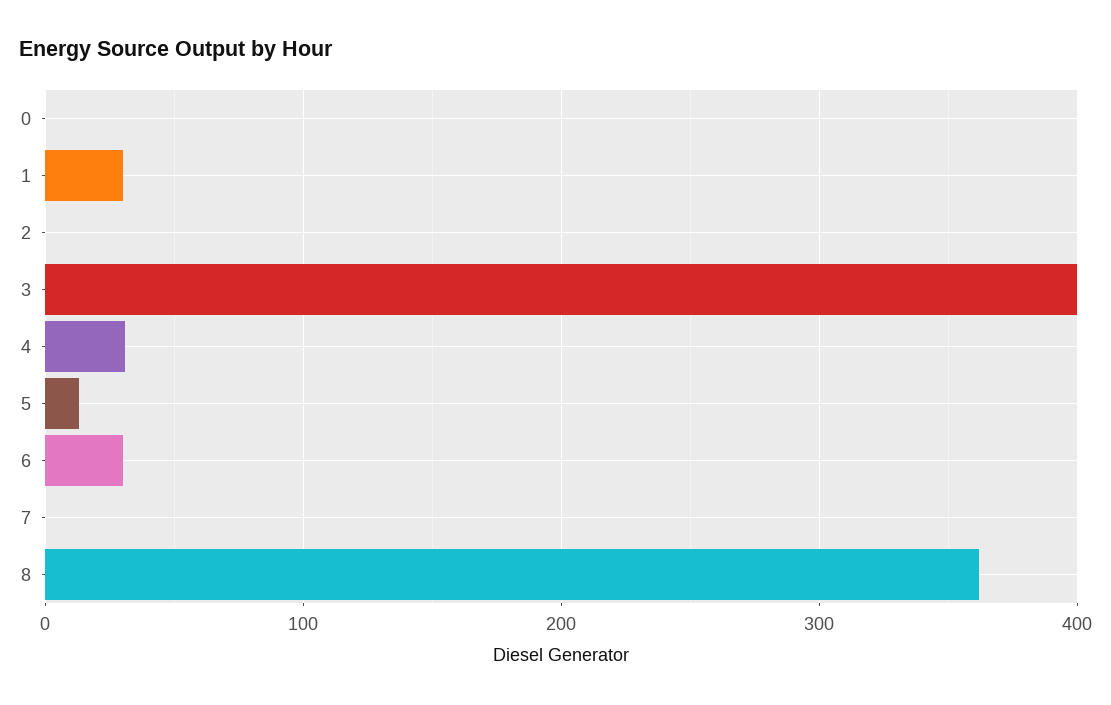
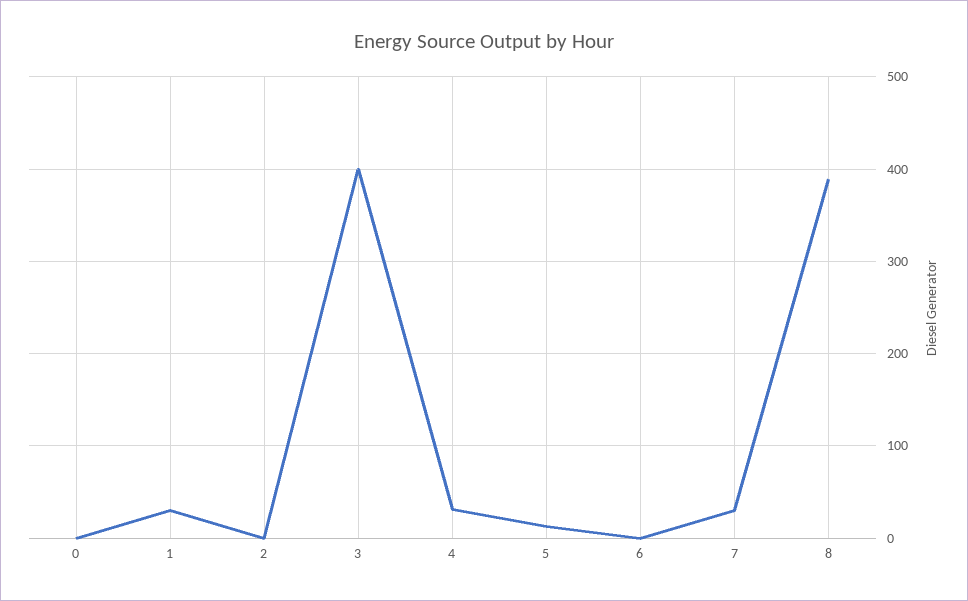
6: 30 -> 0
7: 0 -> 30
8: 360 -> 390

